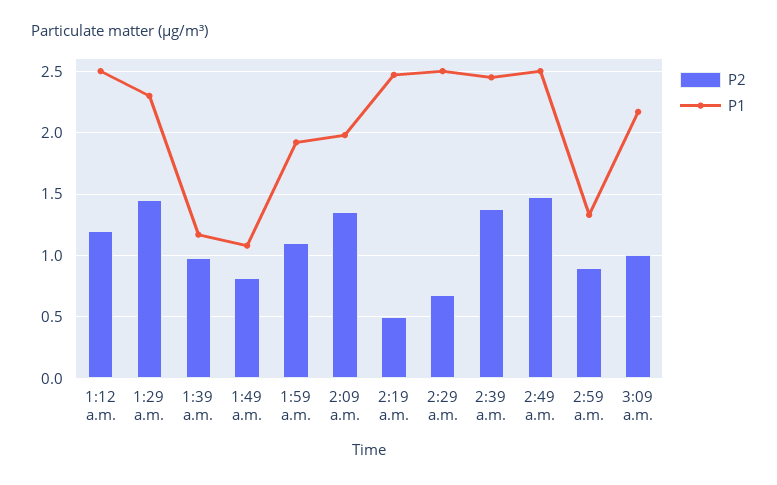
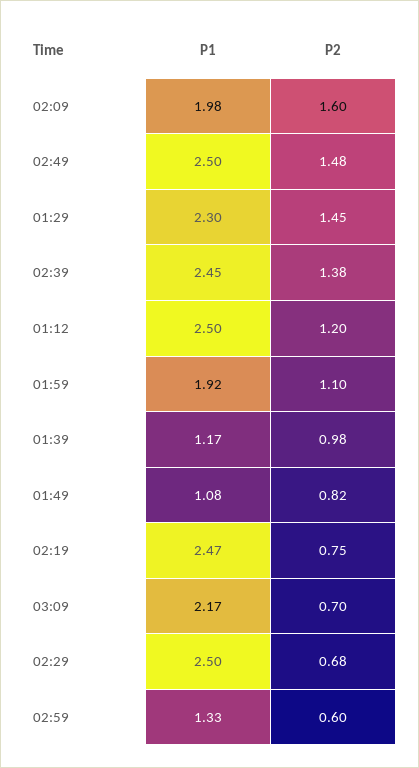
P2, 2:09 a.m.: 1.35 -> 1.6
P2, 2:19 a.m.: 0.5 -> 0.75
P2, 2:59 a.m.: 0.9 -> 0.6
P2, 3:09 a.m.: 1 -> 0.7

